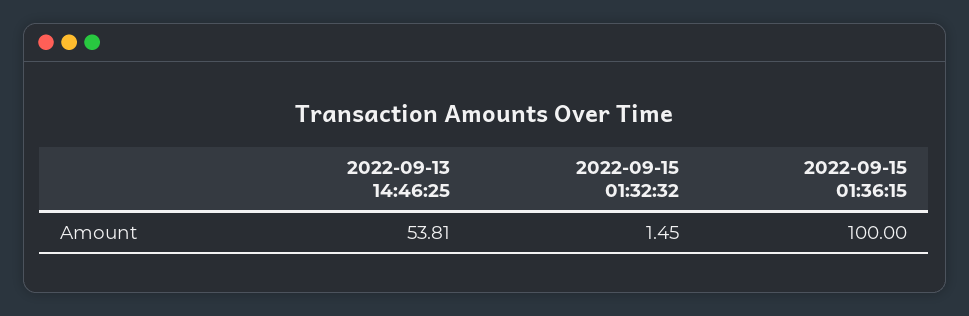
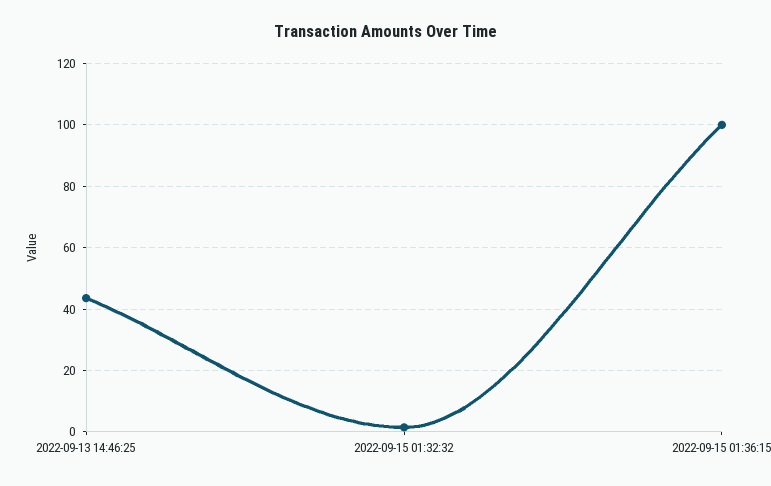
2022-09-13 14:46:25: 53.81 -> 44

